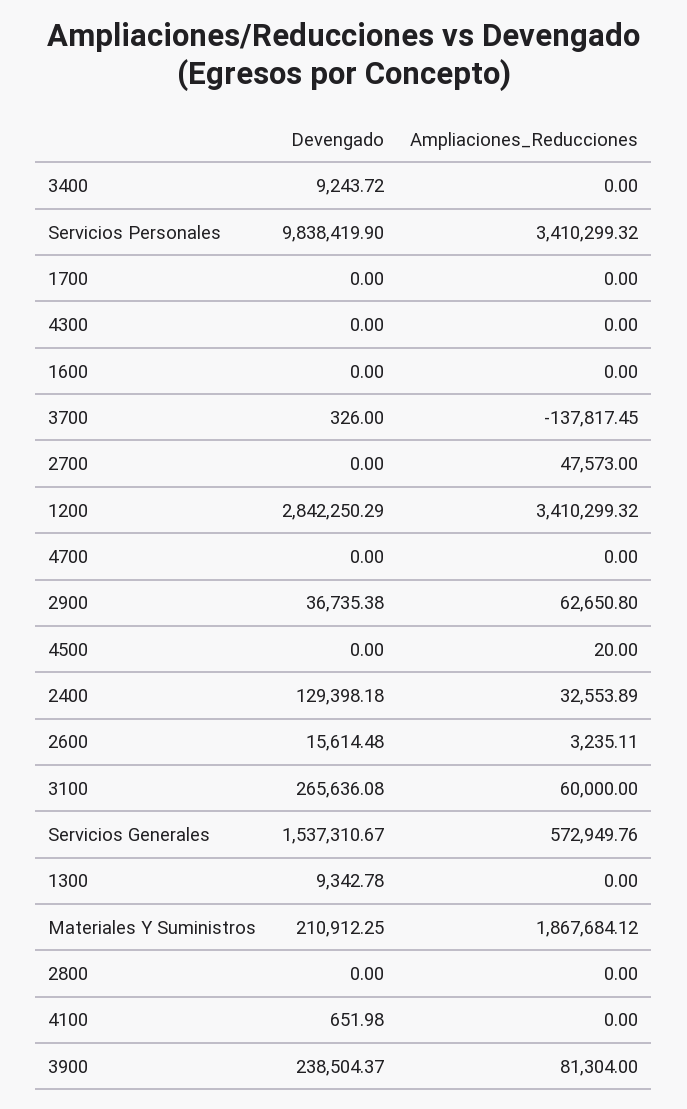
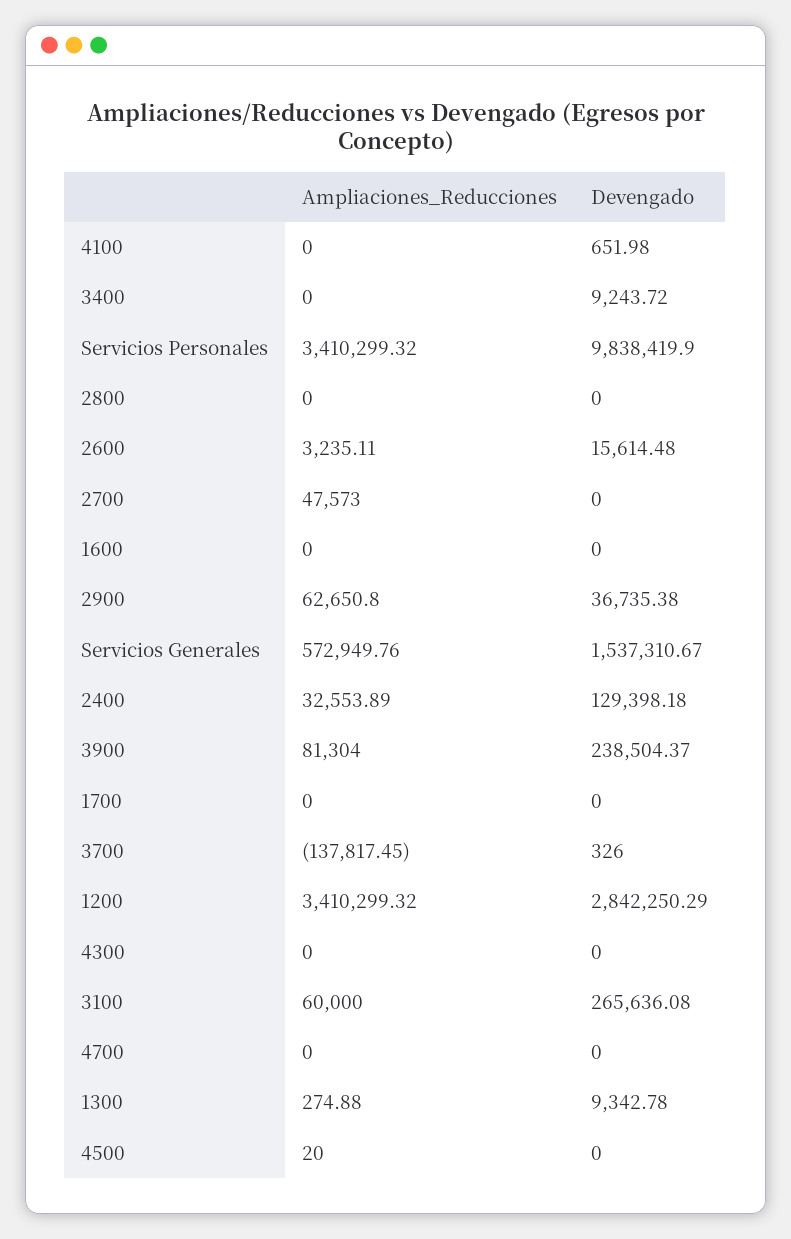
Ampliaciones_Reducciones, 1300: 0 -> 274.88
Devengado, Materiales Y Suministros: 210912.25 -> none
Ampliaciones_Reducciones, Materiales Y Suministros: 1867684.12 -> none

